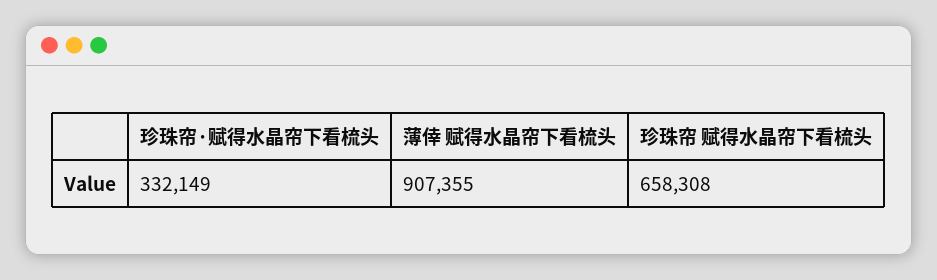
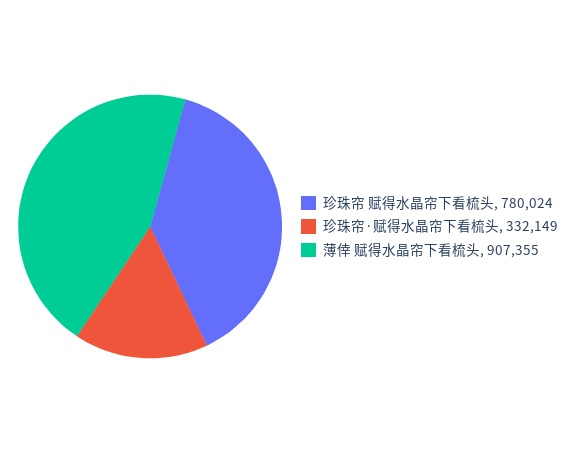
珍珠帘 赋得水晶帘下看梳头: 658308 -> 780024

